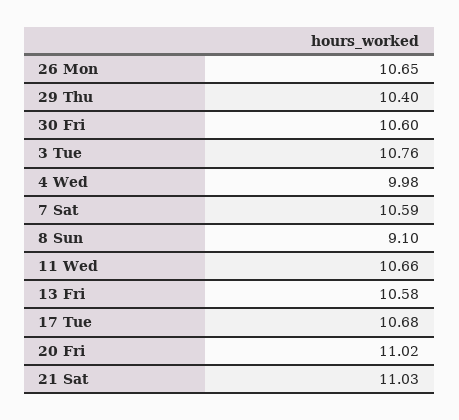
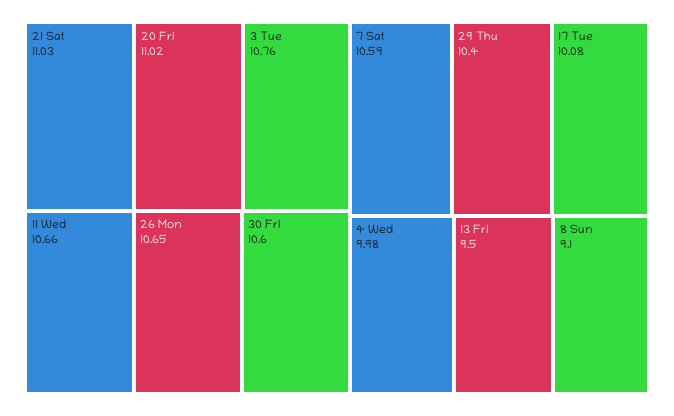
13 Fri: 10.58 -> 9.5
17 Tue: 10.68 -> 10.08

